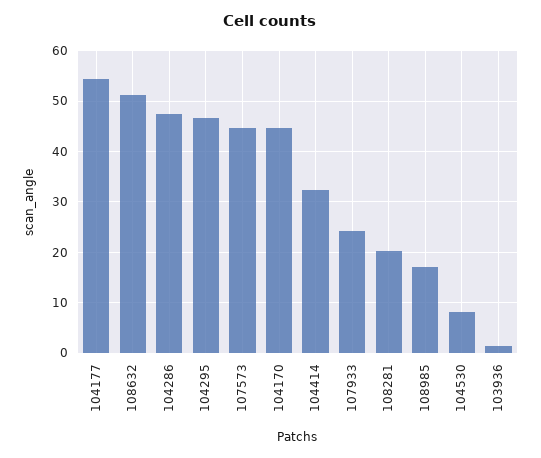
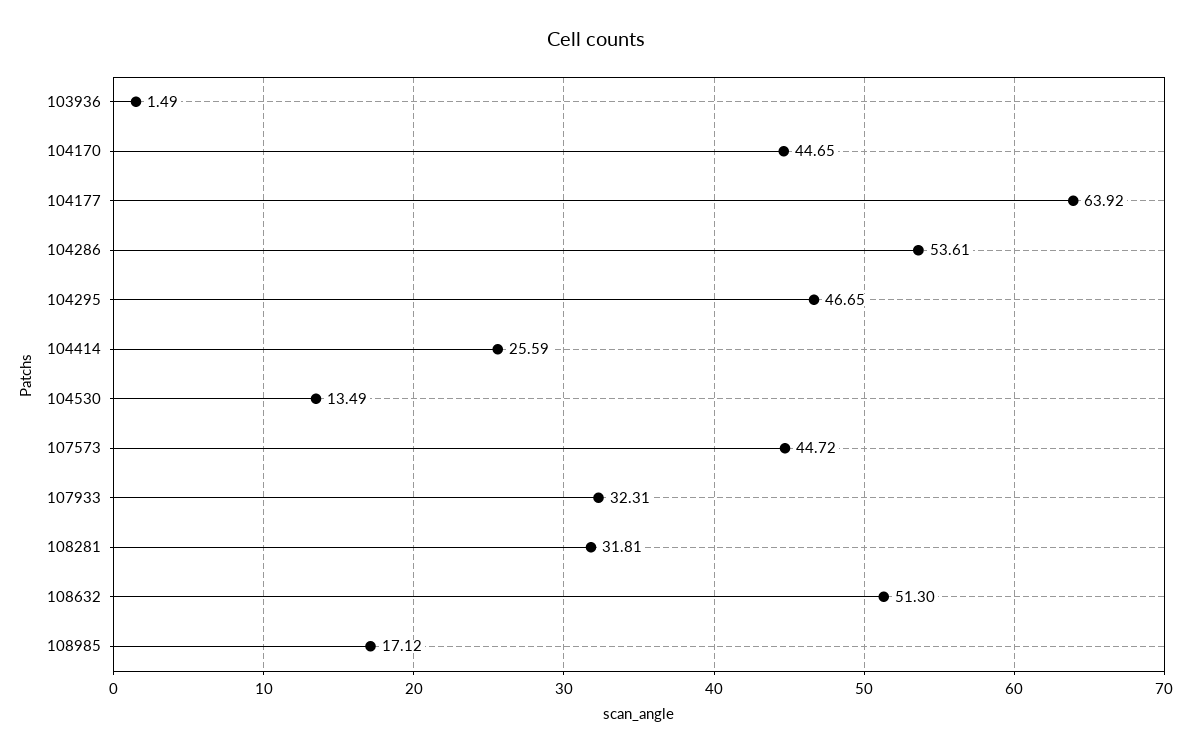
104177: 54 -> 63.92
104286: 48 -> 53.61
104414: 32 -> 25.59
107933: 24 -> 32.31
108281: 20 -> 31.81
104530: 8 -> 13.49

